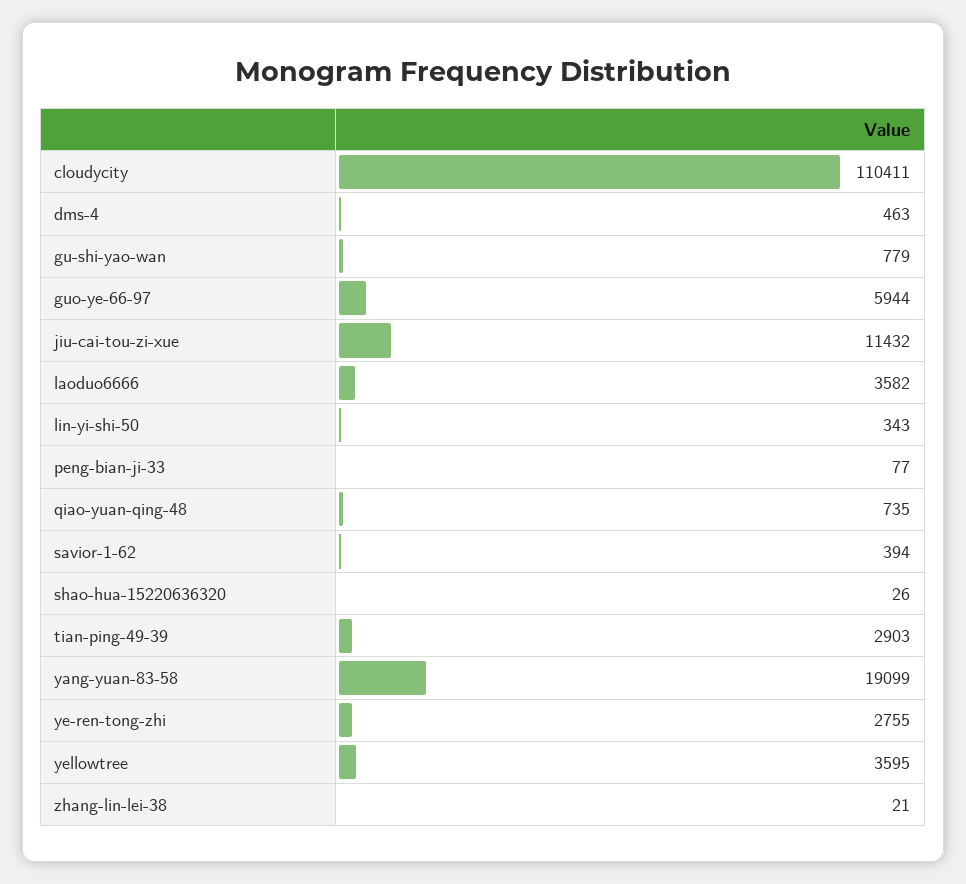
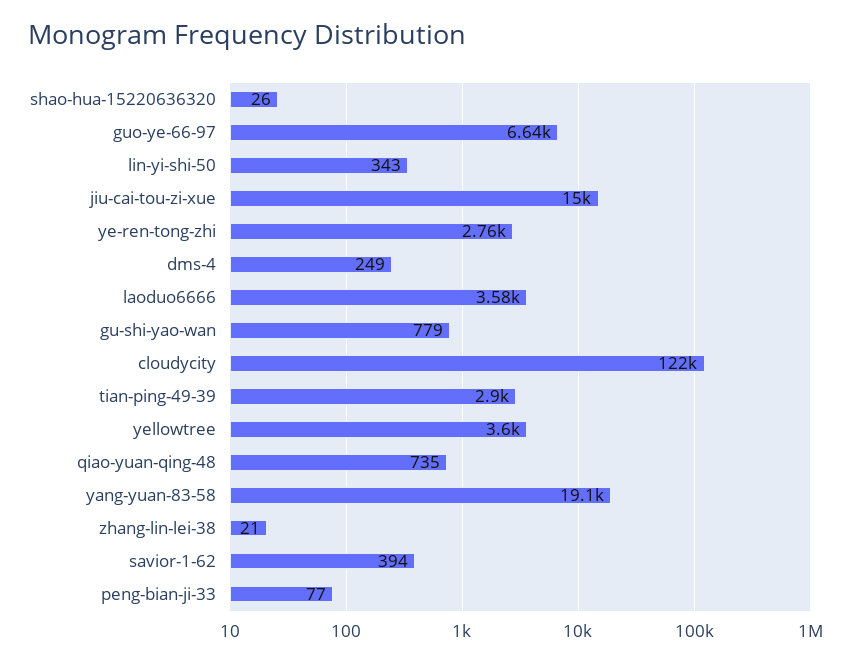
cloudycity: 110411 -> 122000
dms-4: 463 -> 249
guo-ye-66-97: 5944 -> 6640
jiu-cai-tou-zi-xue: 11432 -> 15000

